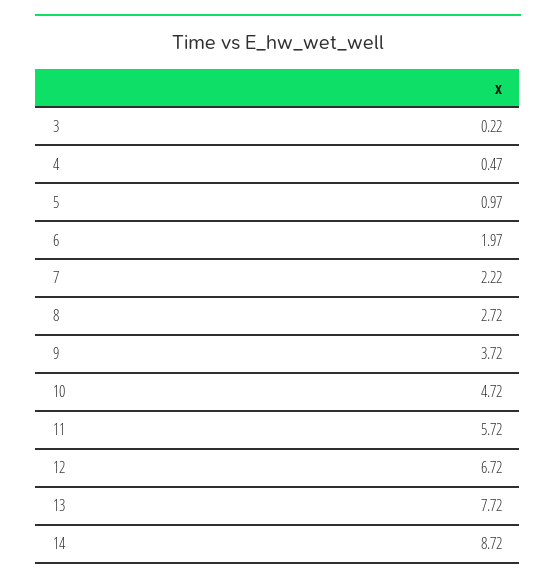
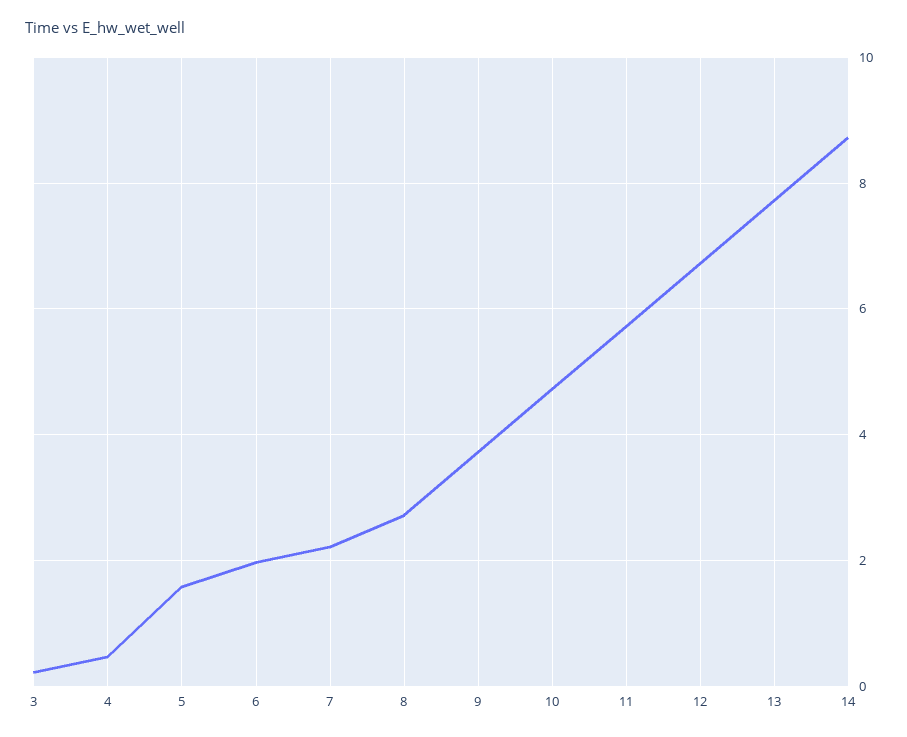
5: 0.97 -> 1.6

